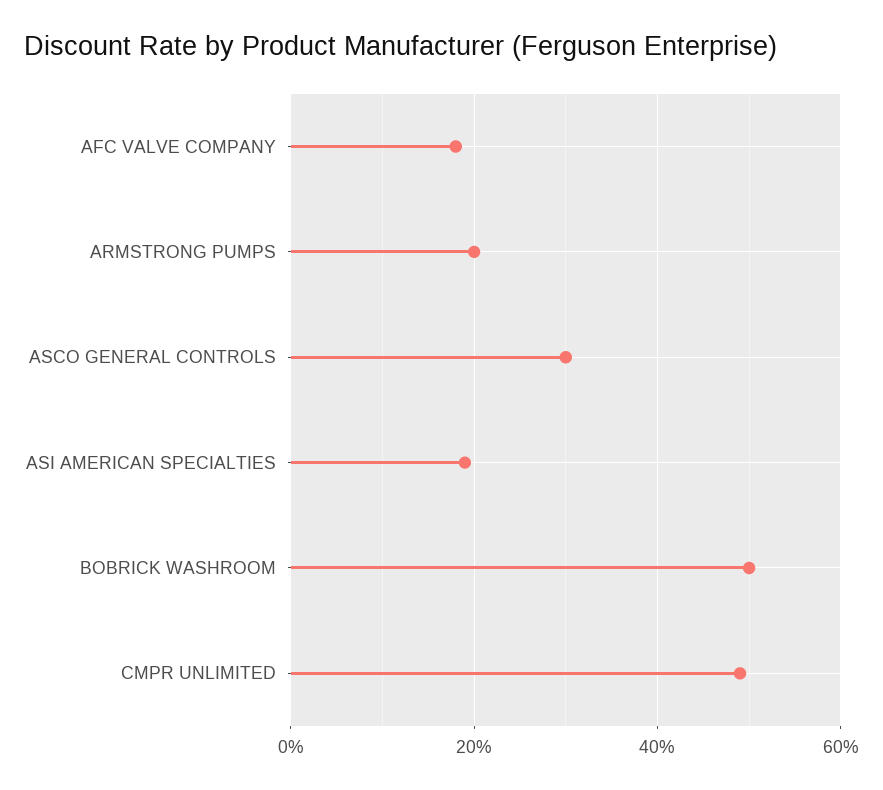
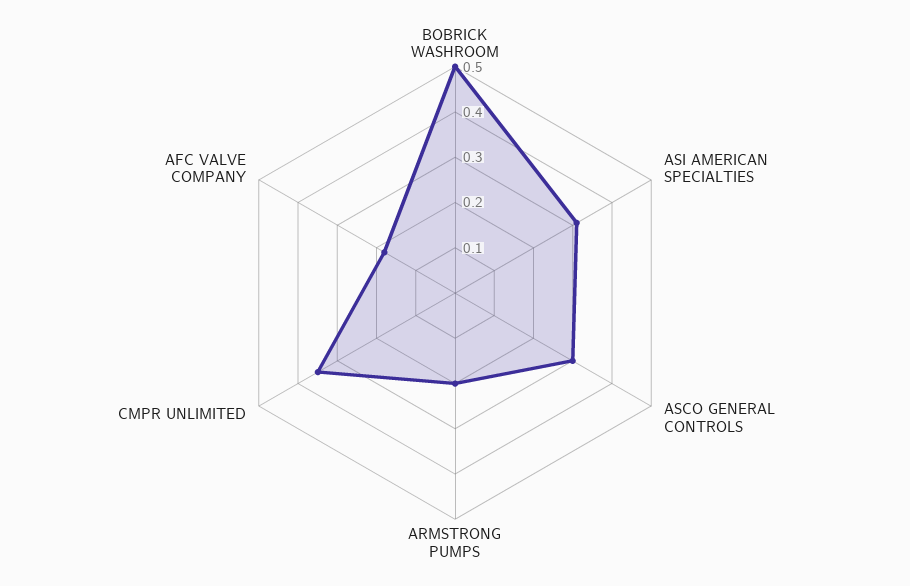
ASI AMERICAN SPECIALTIES: 0.2 -> 0.3
CMPR UNLIMITED: 0.5 -> 0.35

